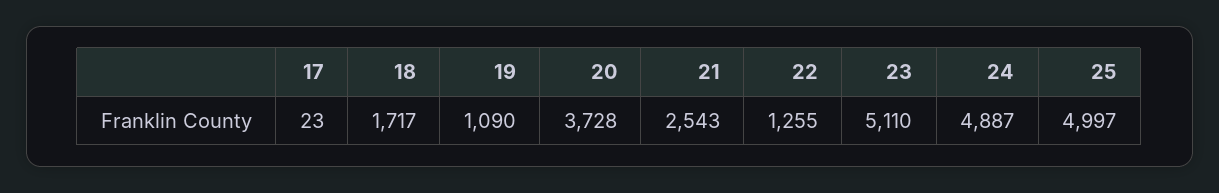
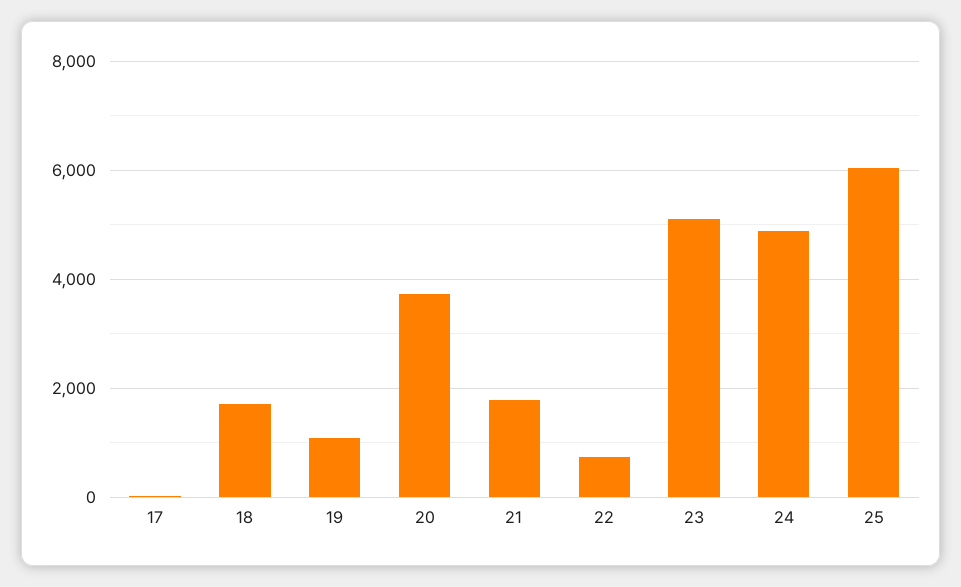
21: 2543 -> 1800
22: 1255 -> 800
25: 4997 -> 6000

